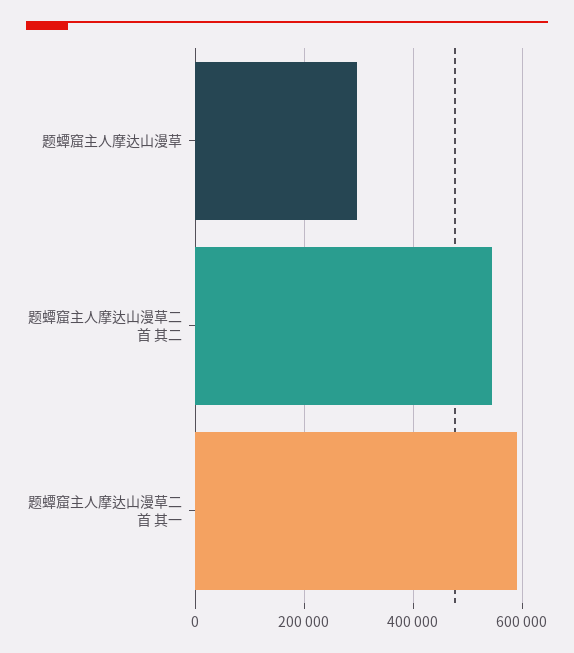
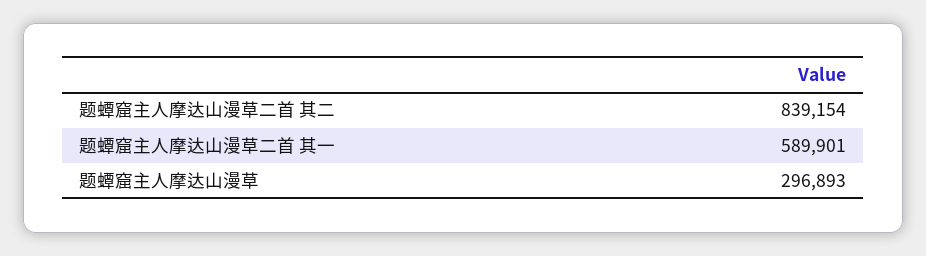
题蟫窟主人摩达山漫草二首 其二: 540000 -> 839154

